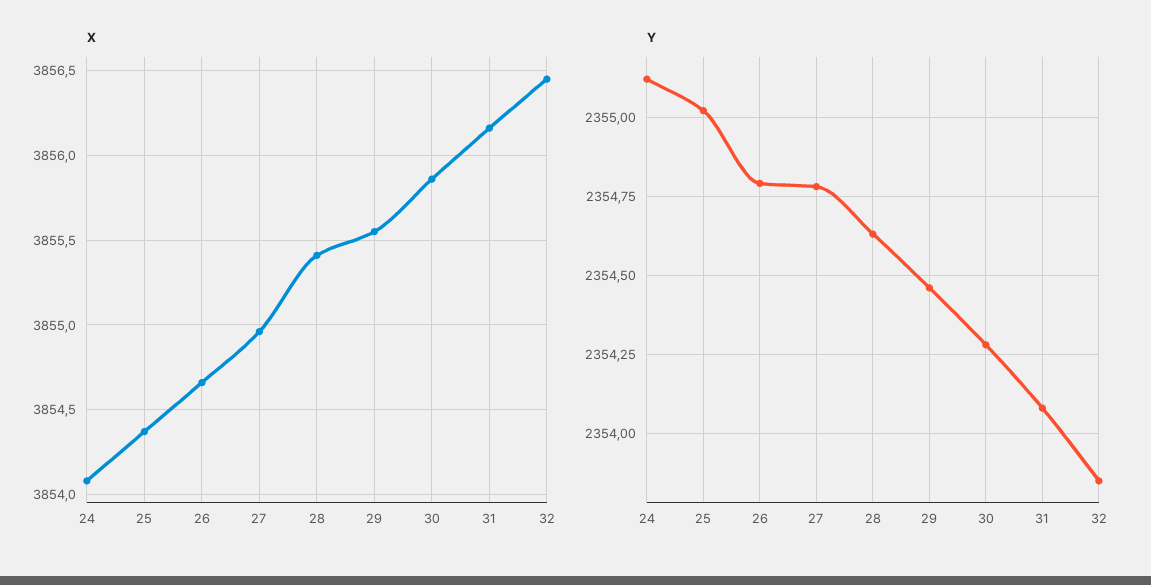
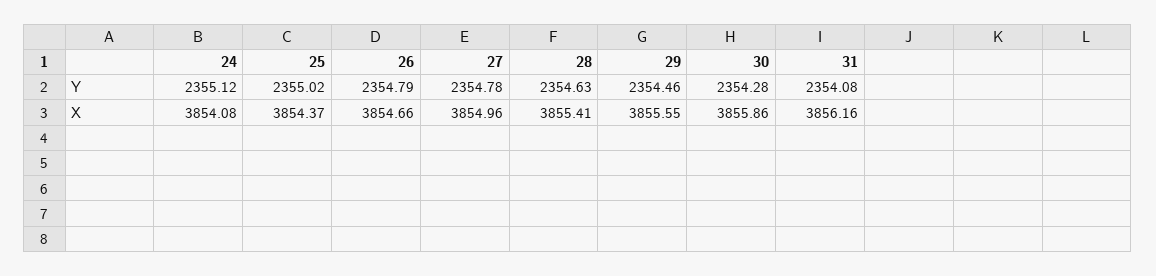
X, 32: 3856.45 -> none
Y, 32: 2353.85 -> none

